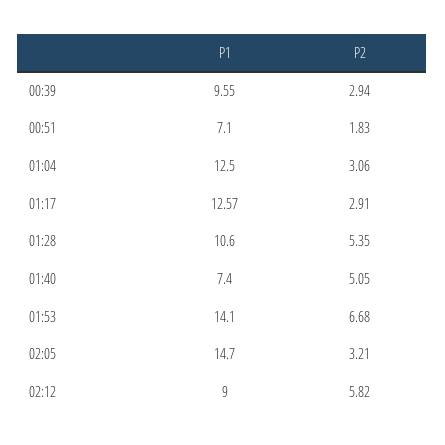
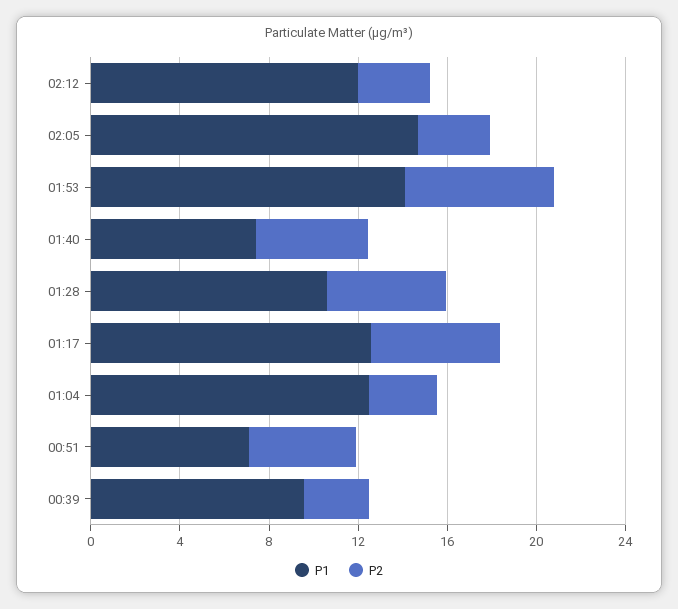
P2, 00:51: 1.83 -> 5
P2, 01:17: 2.91 -> 6
P1, 02:12: 9 -> 12
P2, 02:12: 5.82 -> 3

